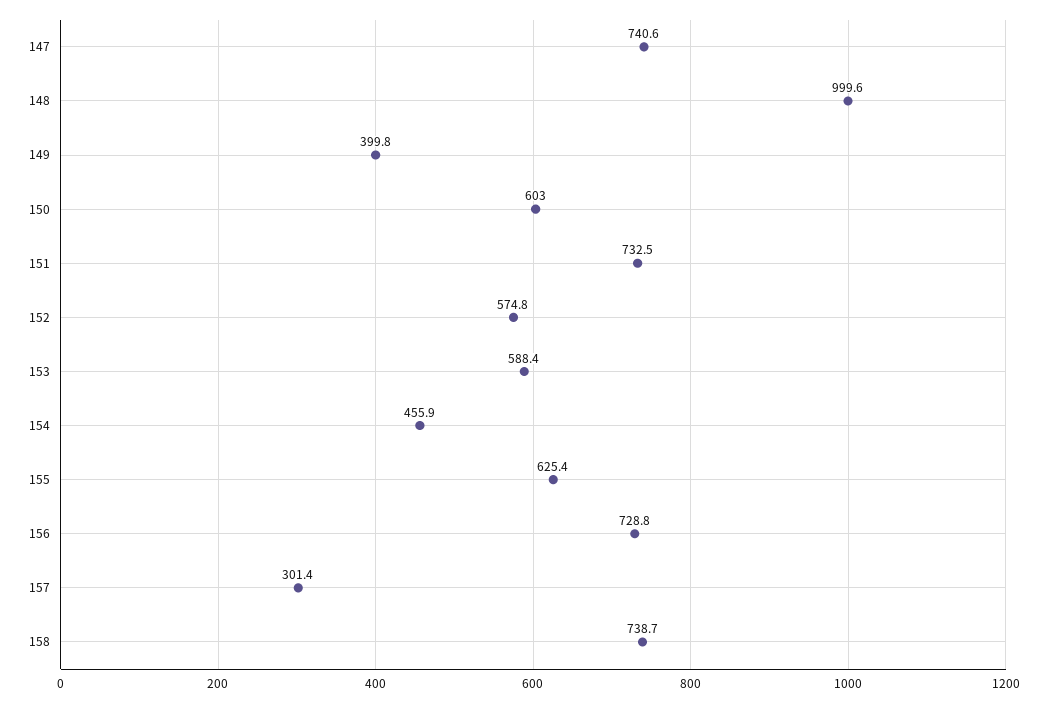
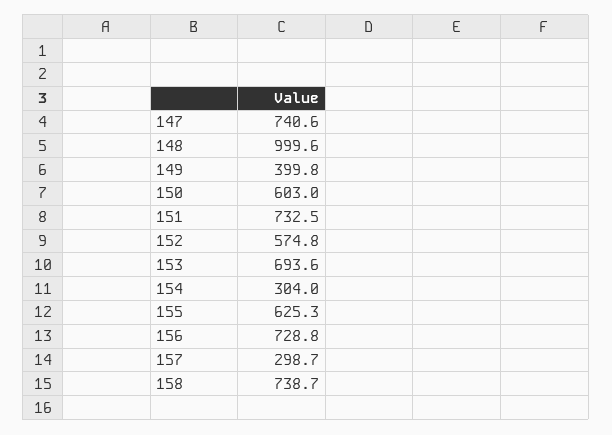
153: 588.4 -> 693.6
154: 455.9 -> 304
155: 625.4 -> 625.3
157: 301.4 -> 298.7

